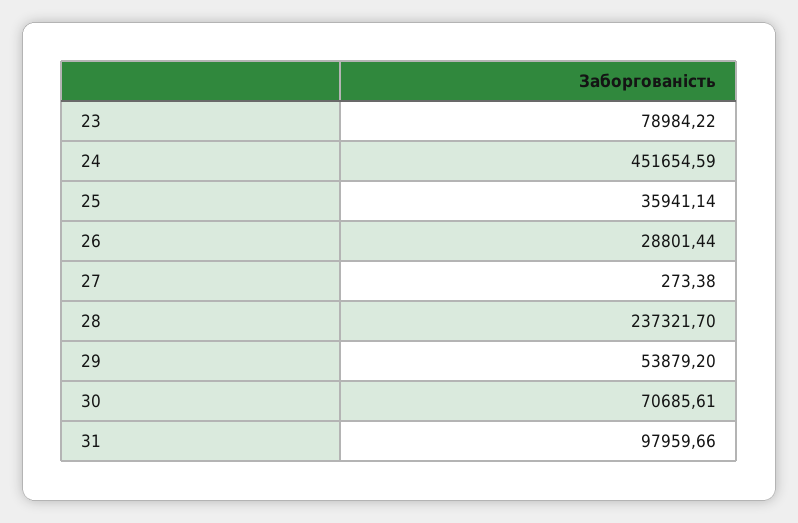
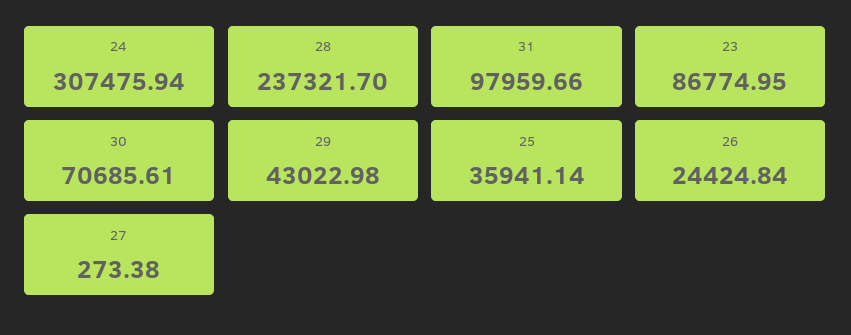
23: 78984.22 -> 86774.95
24: 451654.59 -> 307475.94
26: 28801.44 -> 24424.84
29: 53879.2 -> 43022.98

